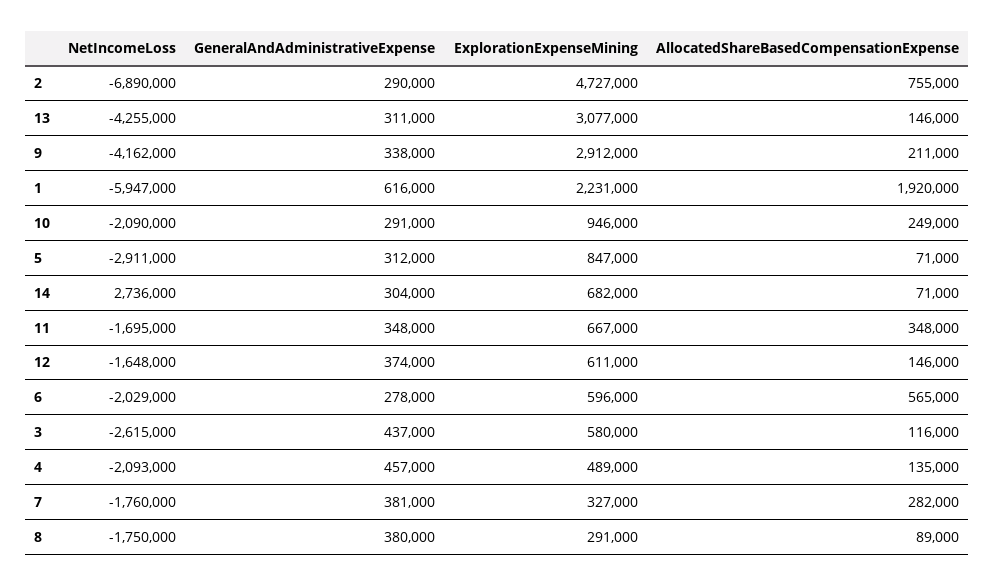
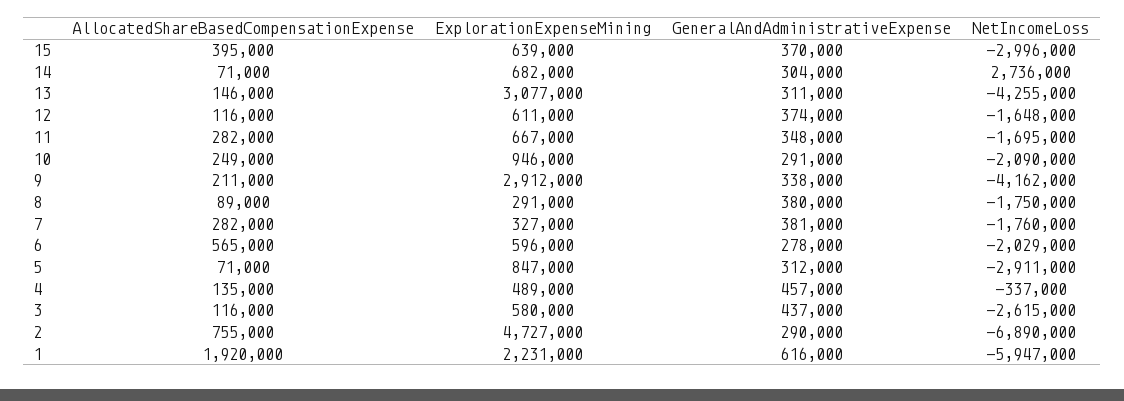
AllocatedShareBasedCompensationExpense, 11: 348000 -> 282000
AllocatedShareBasedCompensationExpense, 12: 146000 -> 116000
NetIncomeLoss, 4: -2093000 -> -337000
AllocatedShareBasedCompensationExpense, 15: none -> 395000
ExplorationExpenseMining, 15: none -> 639000
GeneralAndAdministrativeExpense, 15: none -> 370000
NetIncomeLoss, 15: none -> -2996000

